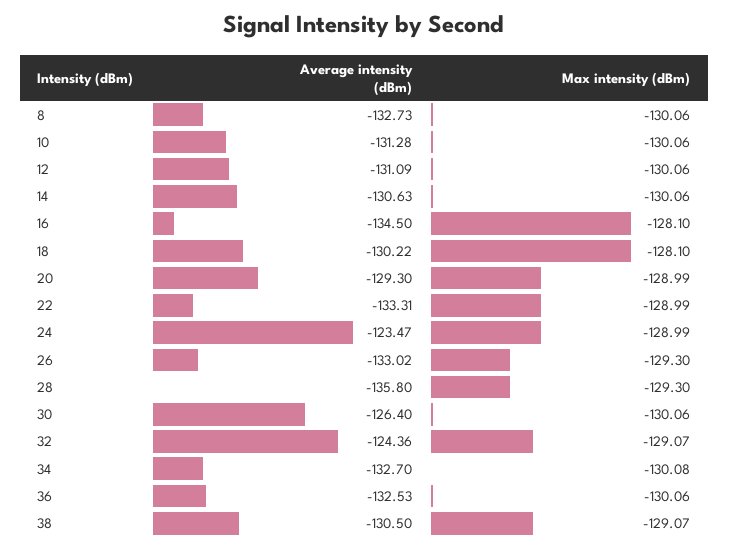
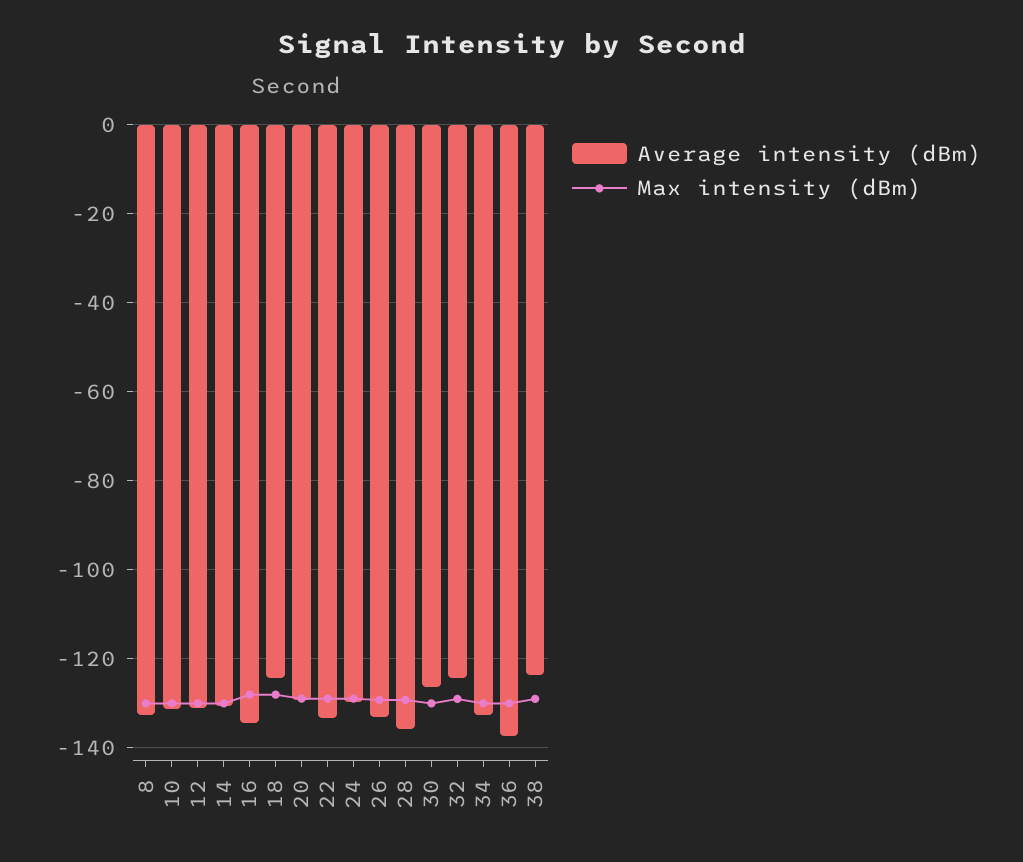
Average intensity (dBm), 18: -130.22 -> -124
Average intensity (dBm), 24: -123.47 -> -130
Average intensity (dBm), 36: -132.53 -> -138
Average intensity (dBm), 38: -130.5 -> -124

